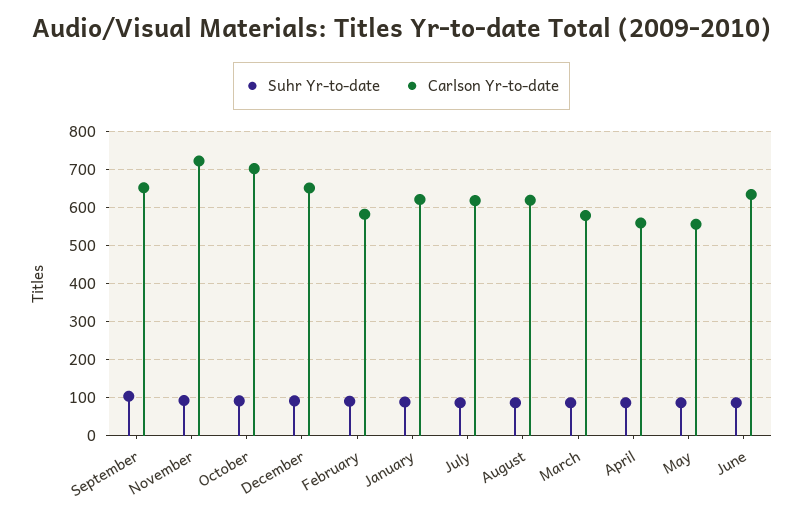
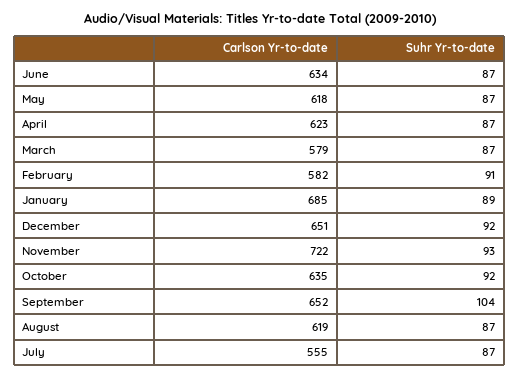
Carlson Yr-to-date, October: 700 -> 635
Carlson Yr-to-date, January: 620 -> 685
Carlson Yr-to-date, July: 620 -> 555
Carlson Yr-to-date, April: 560 -> 623
Carlson Yr-to-date, May: 560 -> 618

